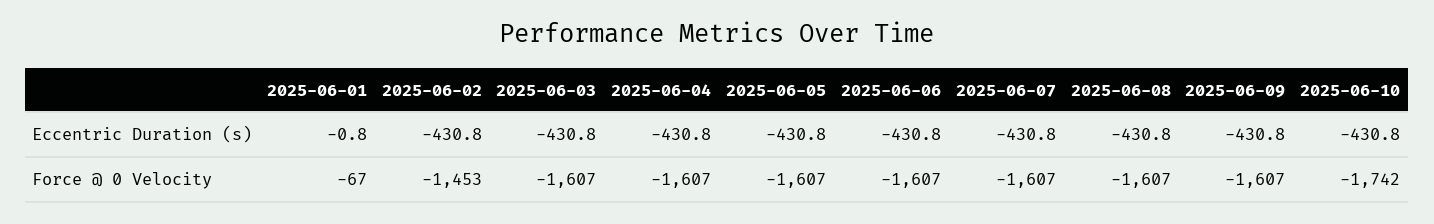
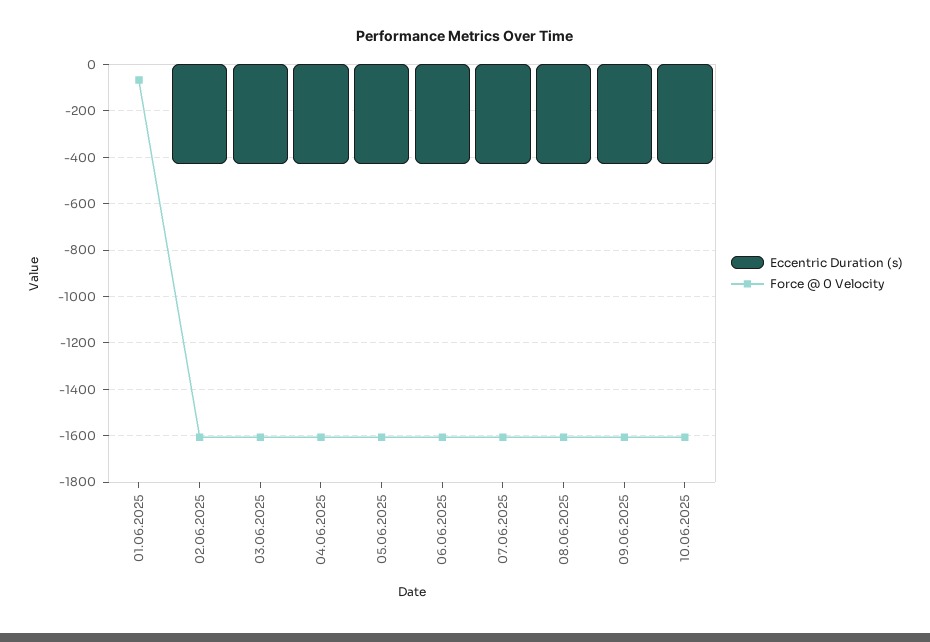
Force @ 0 Velocity, 2025-06-02: -1453 -> -1600
Force @ 0 Velocity, 2025-06-10: -1742 -> -1600

